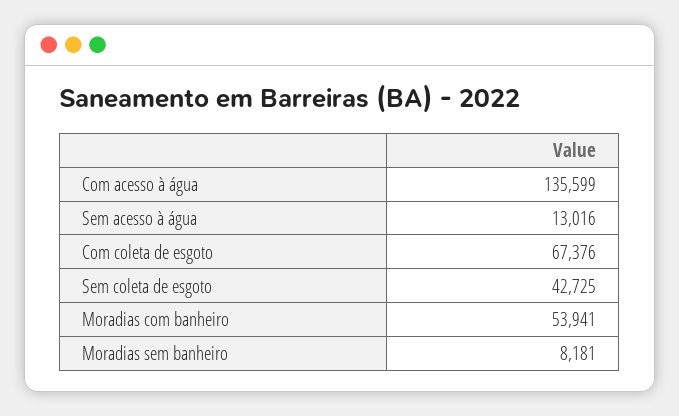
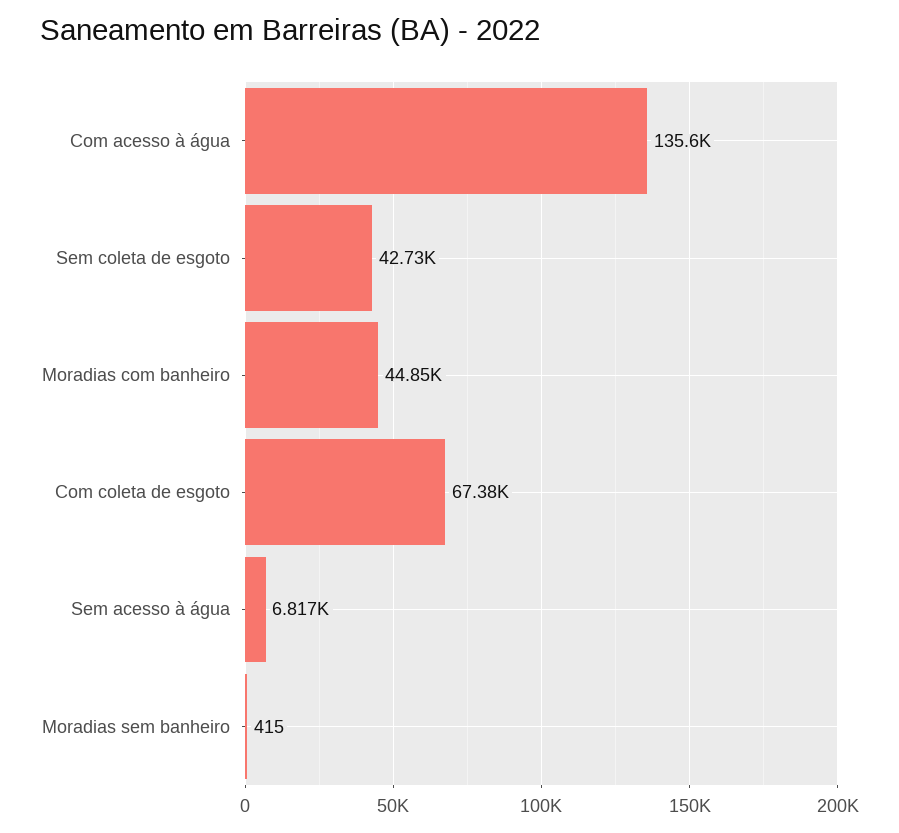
Sem acesso à água: 13016 -> 6817
Moradias com banheiro: 53941 -> 44850
Moradias sem banheiro: 8181 -> 415

